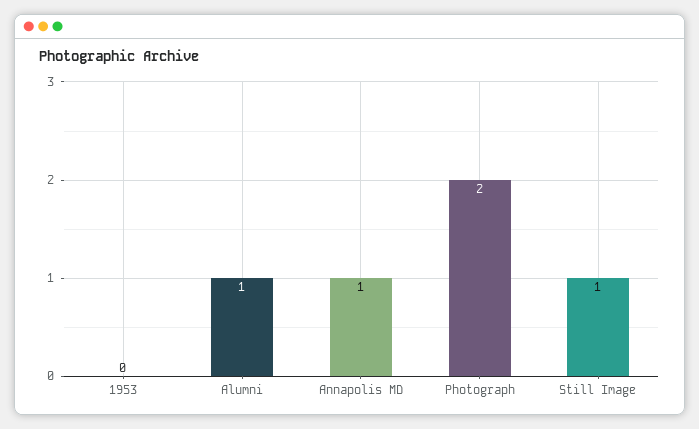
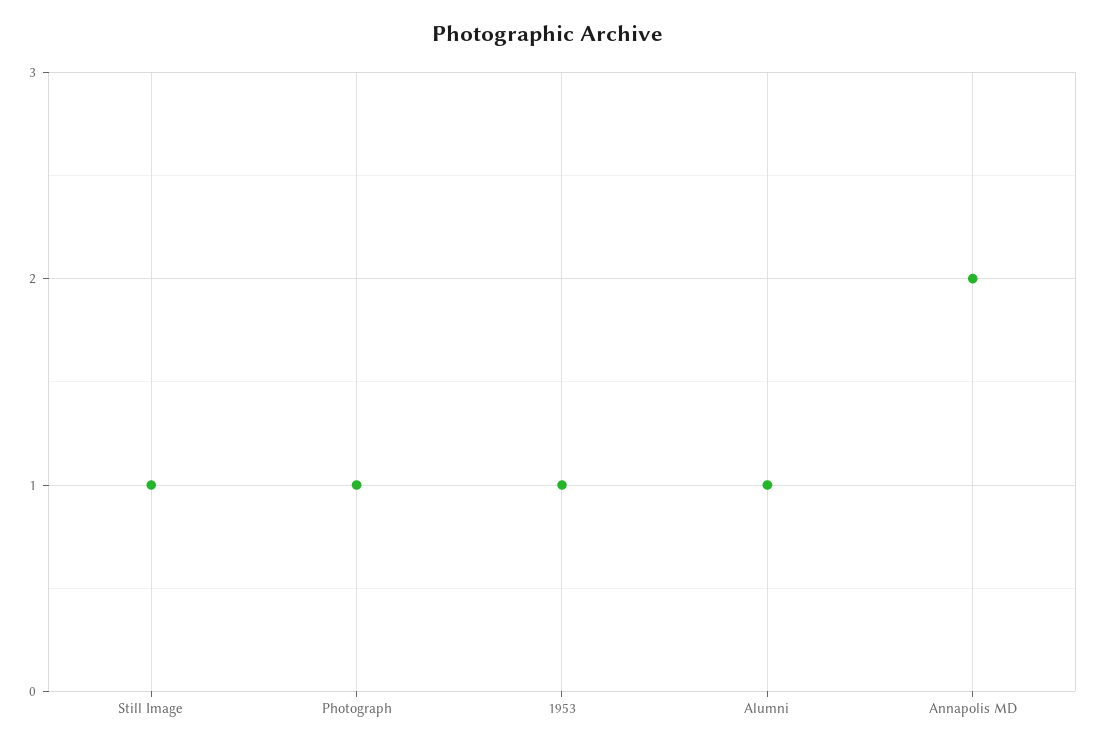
1953: 0 -> 1
Annapolis MD: 1 -> 2
Photograph: 2 -> 1

